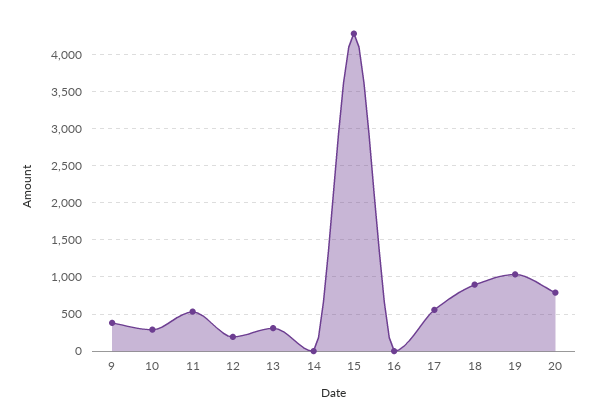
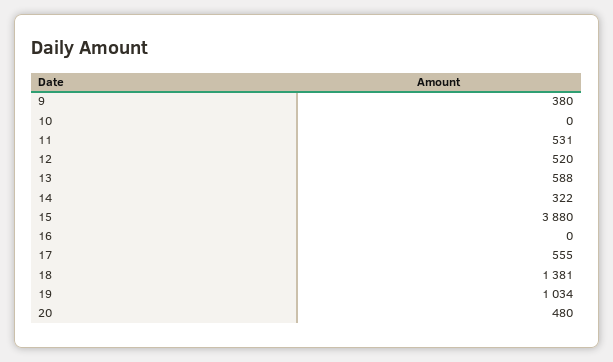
10: 300 -> 0
12: 200 -> 520
13: 300 -> 588
14: 0 -> 322
15: 4300 -> 3880
18: 900 -> 1381
20: 800 -> 480

